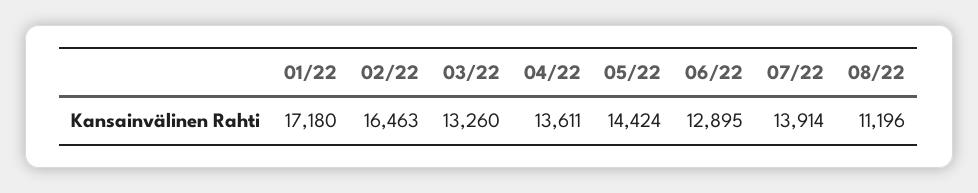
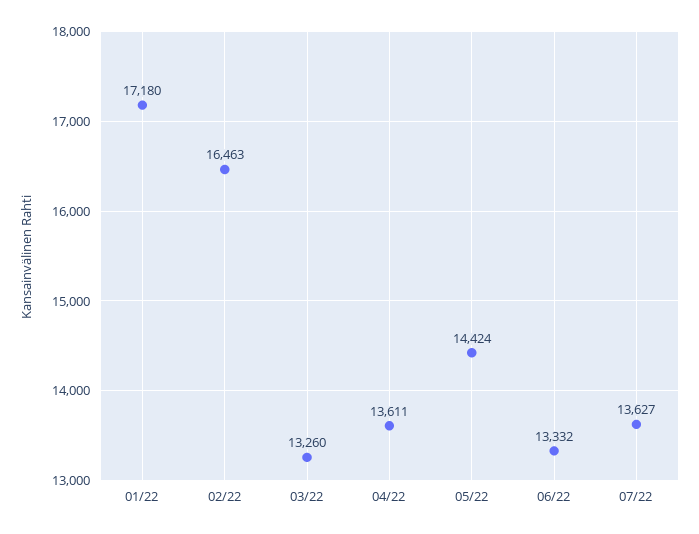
06/22: 12895 -> 13332
07/22: 13914 -> 13627
08/22: 11196 -> none

